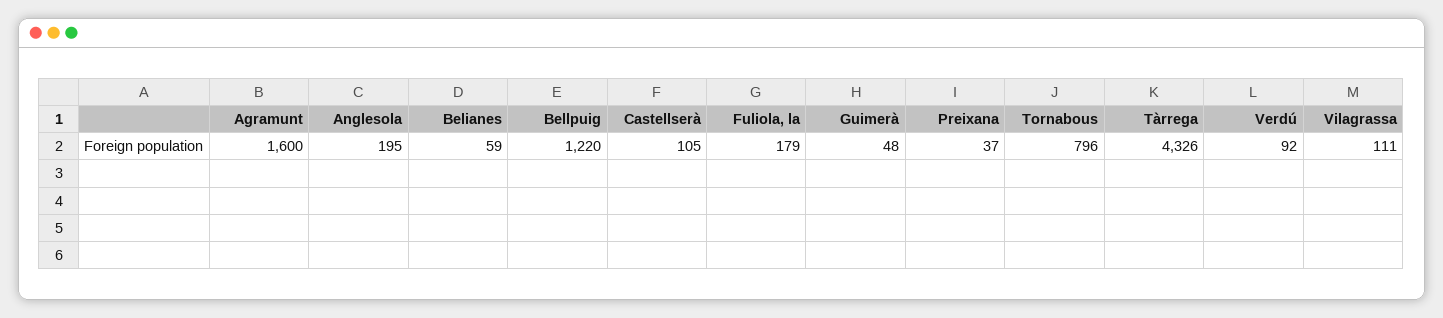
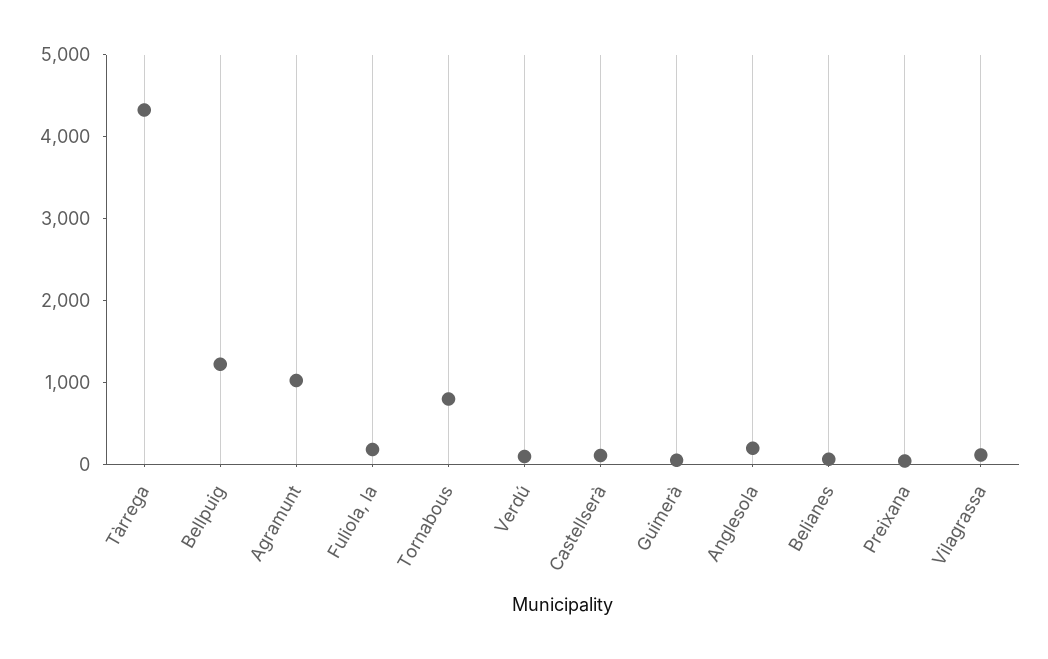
Agramunt: 1600 -> 1000

